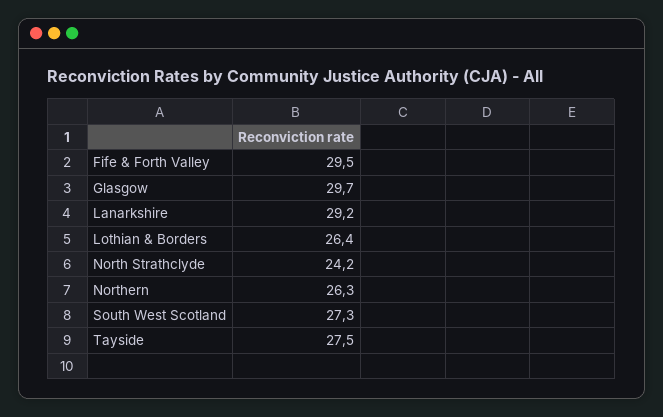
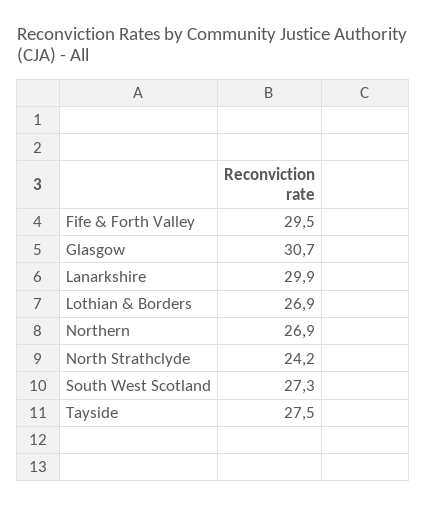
Glasgow: 29.7 -> 30.7
Lanarkshire: 29.2 -> 29.9
Lothian & Borders: 26.4 -> 26.9
Northern: 26.3 -> 26.9

